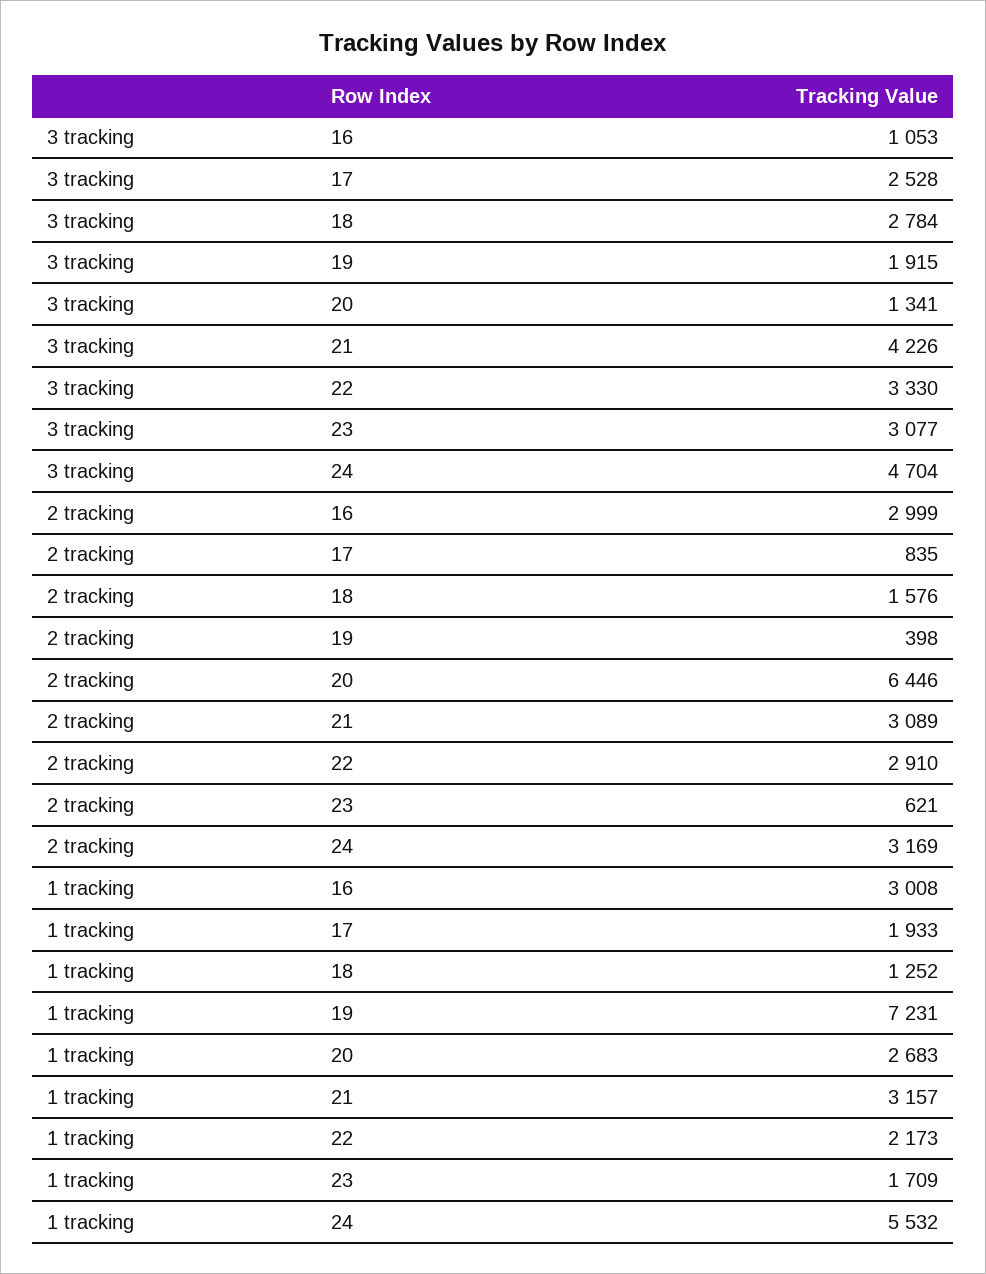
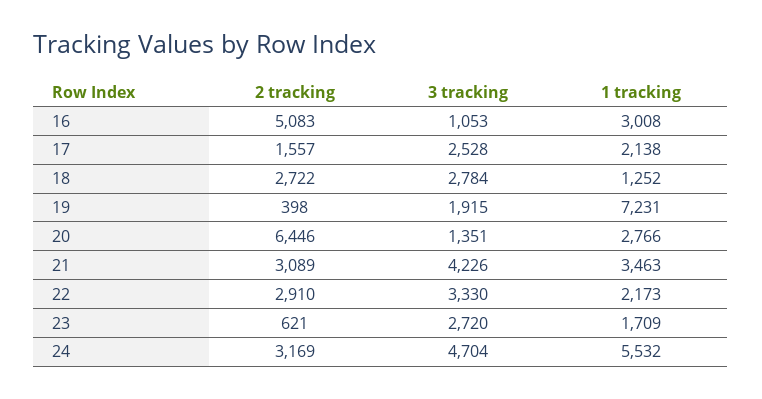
3 tracking, 20: 1341 -> 1351
3 tracking, 23: 3077 -> 2720
2 tracking, 16: 2999 -> 5083
2 tracking, 17: 835 -> 1557
2 tracking, 18: 1576 -> 2722
1 tracking, 17: 1933 -> 2138
1 tracking, 20: 2683 -> 2766
1 tracking, 21: 3157 -> 3463

